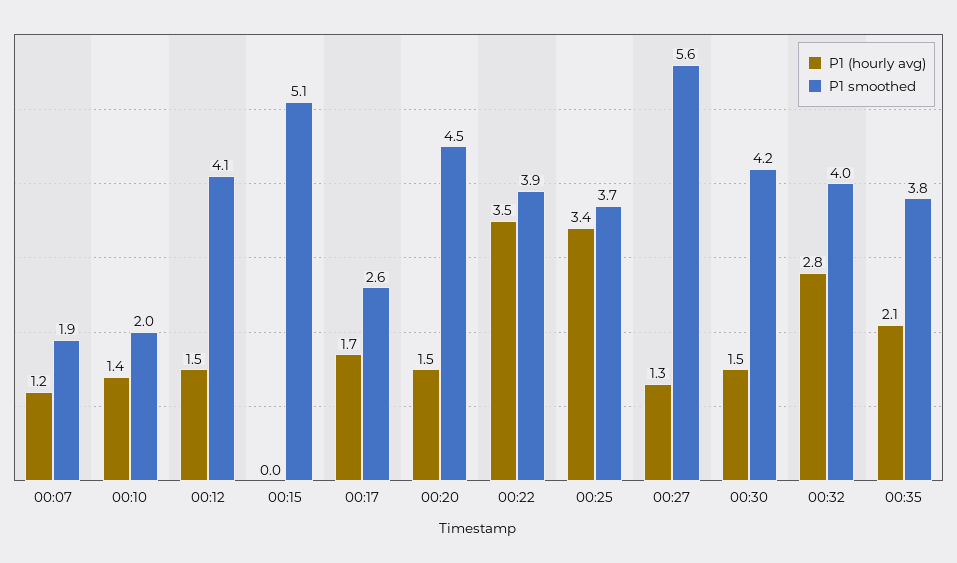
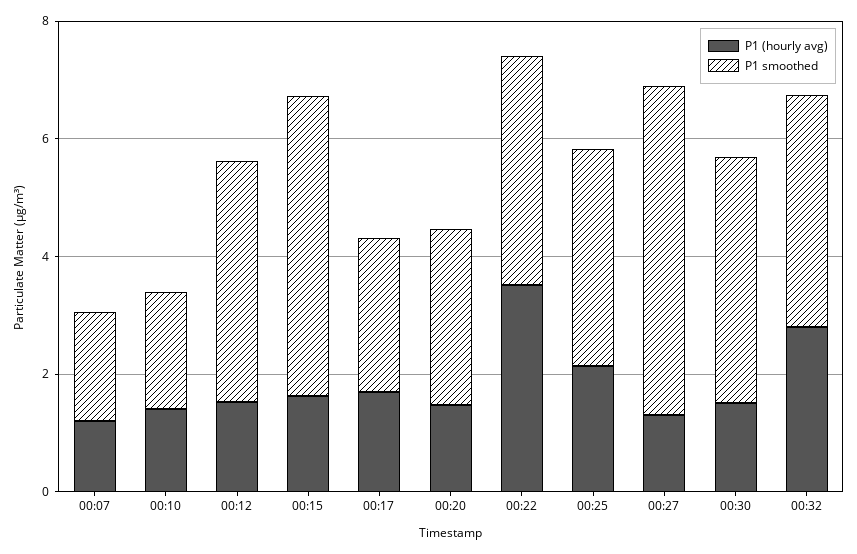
P1 (hourly avg), 00:15: 0 -> 1.5
P1 smoothed, 00:20: 4.5 -> 3
P1 (hourly avg), 00:25: 3.4 -> 2
P1 (hourly avg), 00:35: 2.1 -> none
P1 smoothed, 00:35: 3.8 -> none

